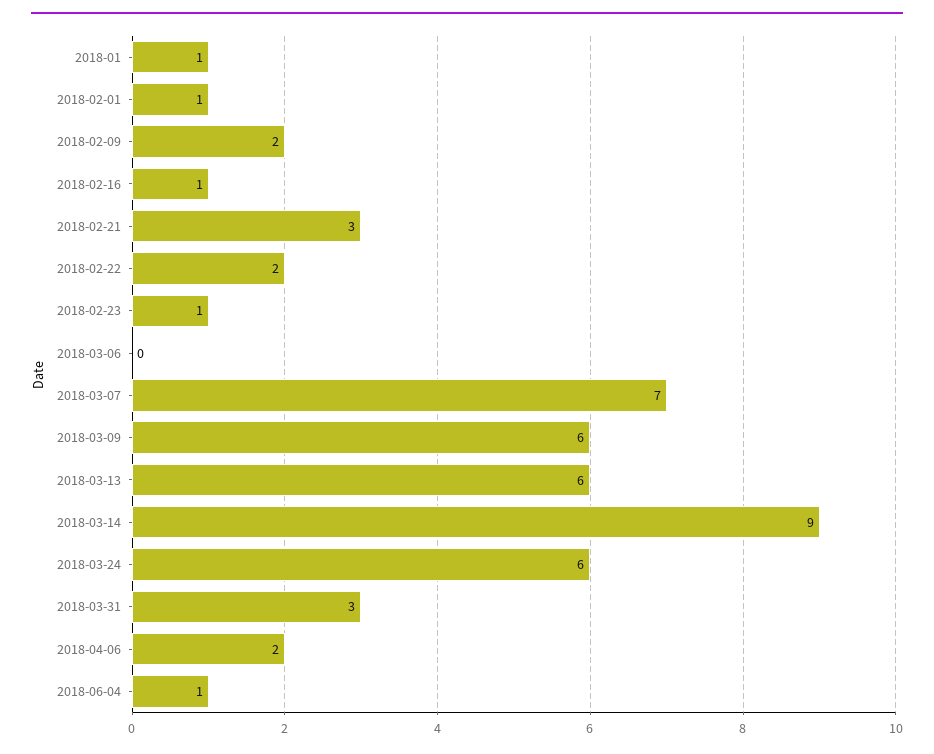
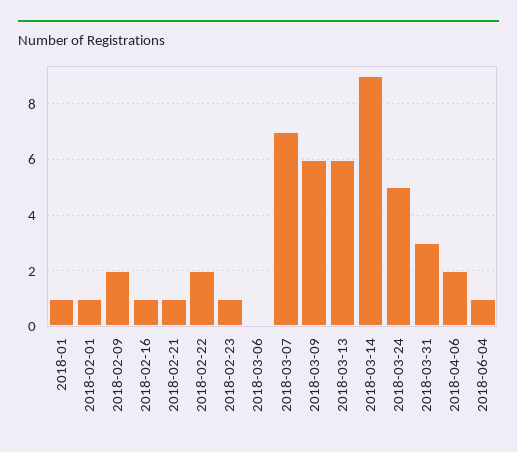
2018-02-21: 3 -> 1
2018-03-24: 6 -> 5

